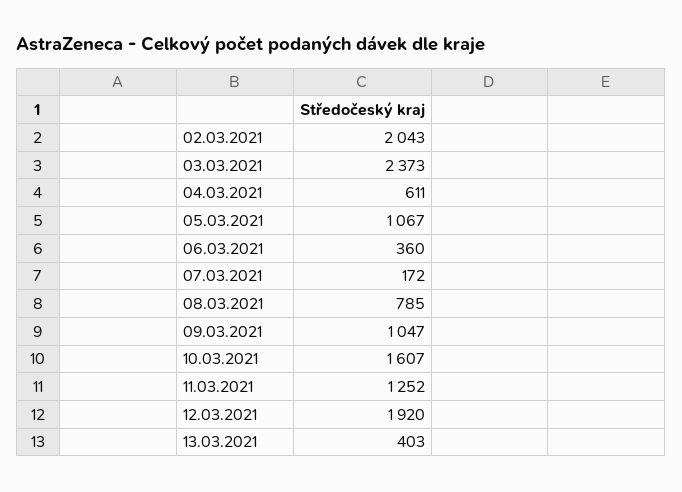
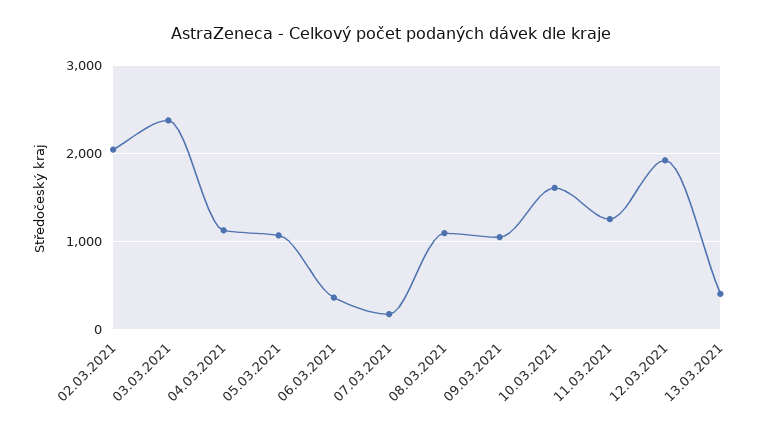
04.03.2021: 611 -> 1100
08.03.2021: 785 -> 1100

